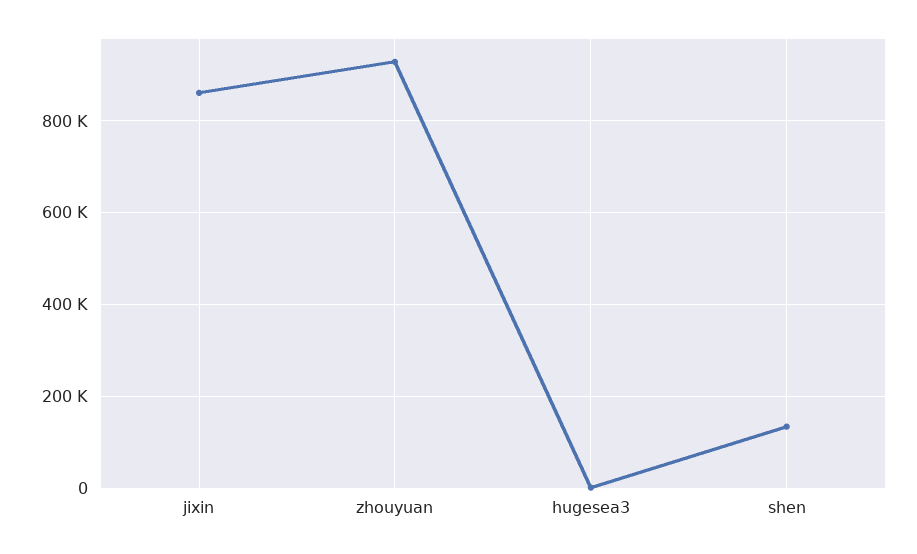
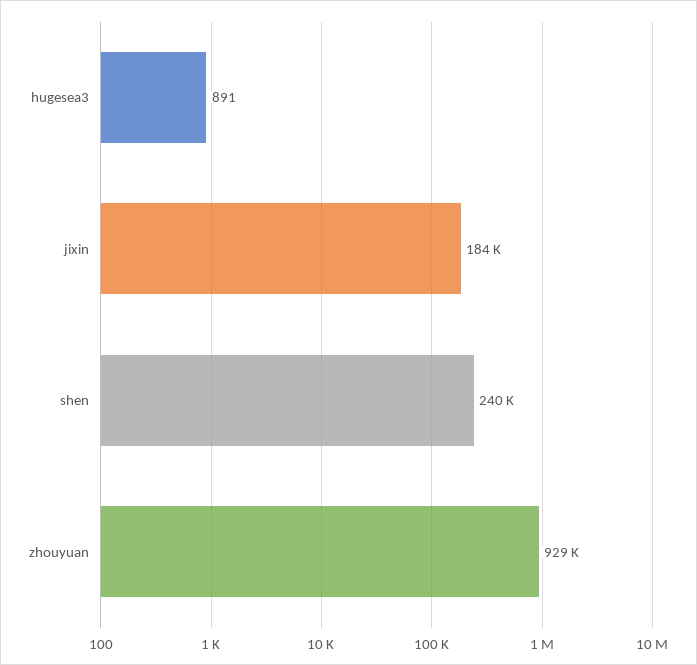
jixin: 860000 -> 184000
shen: 140000 -> 240000

